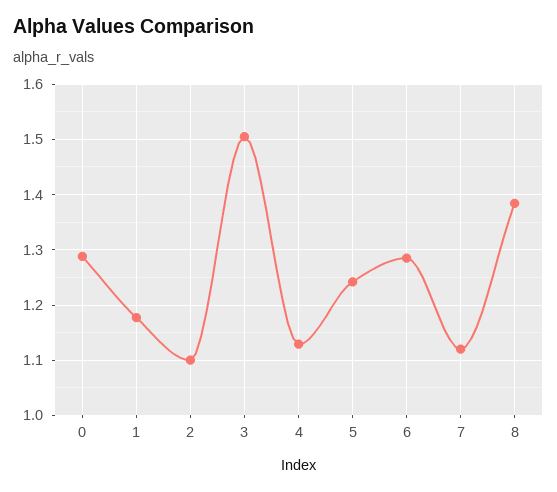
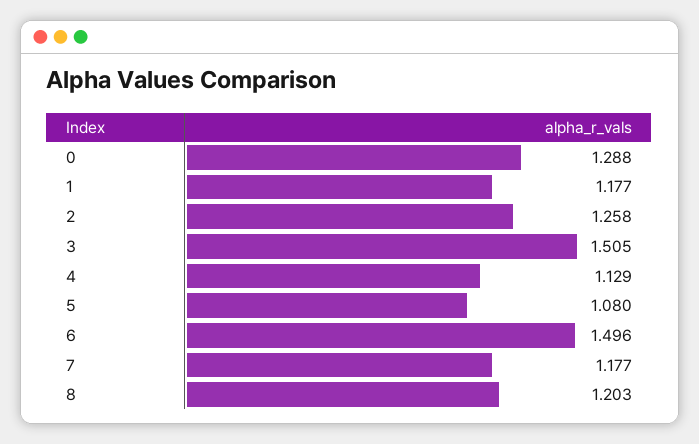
2: 1.1 -> 1.258
5: 1.24 -> 1.08
6: 1.28 -> 1.496
7: 1.12 -> 1.177
8: 1.38 -> 1.203

